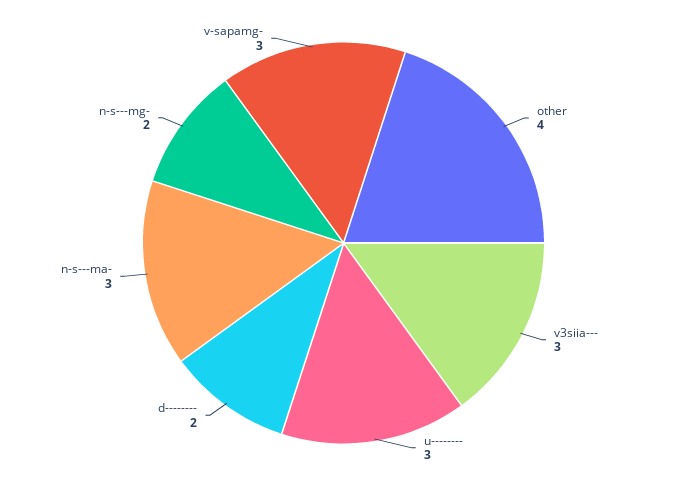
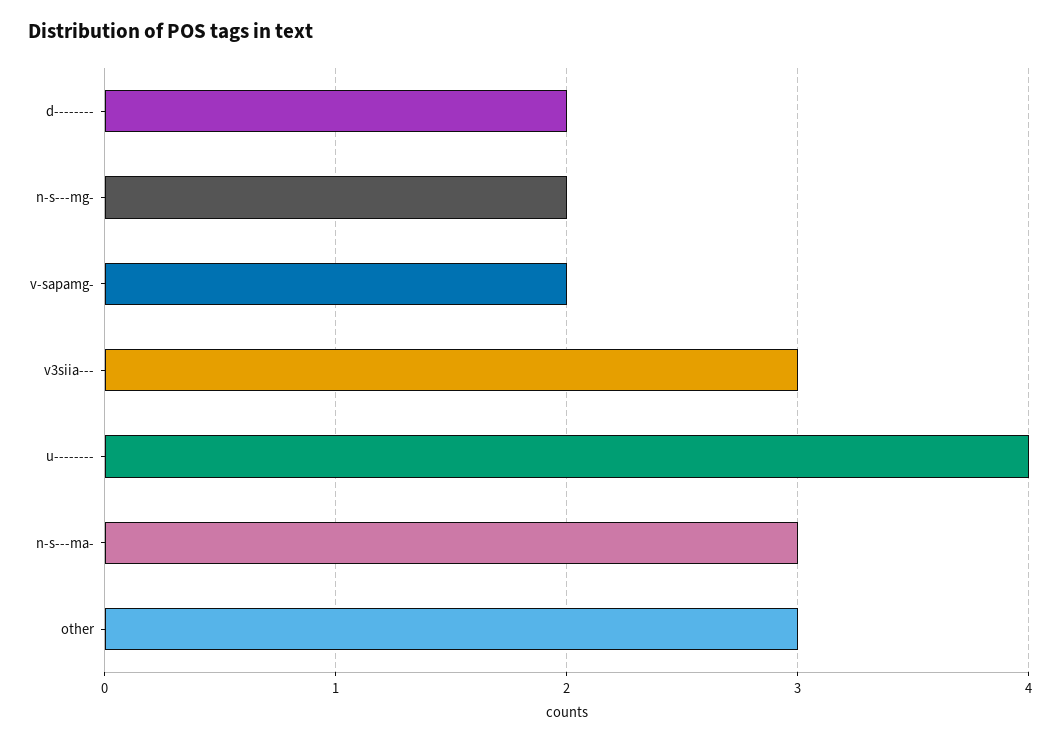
other: 4 -> 3
u--------: 3 -> 4
v-sapamg-: 3 -> 2

